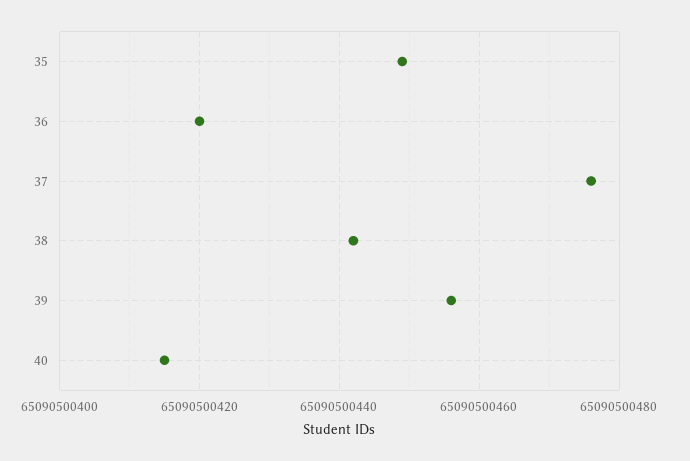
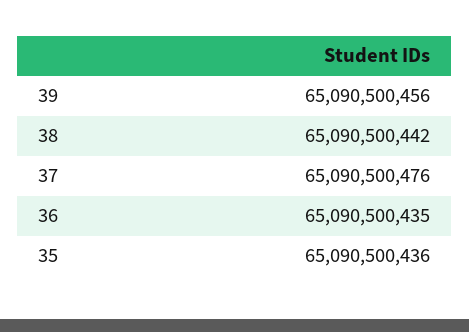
35: 65090500450 -> 65090500436
36: 65090500420 -> 65090500435
40: 65090500415 -> none

